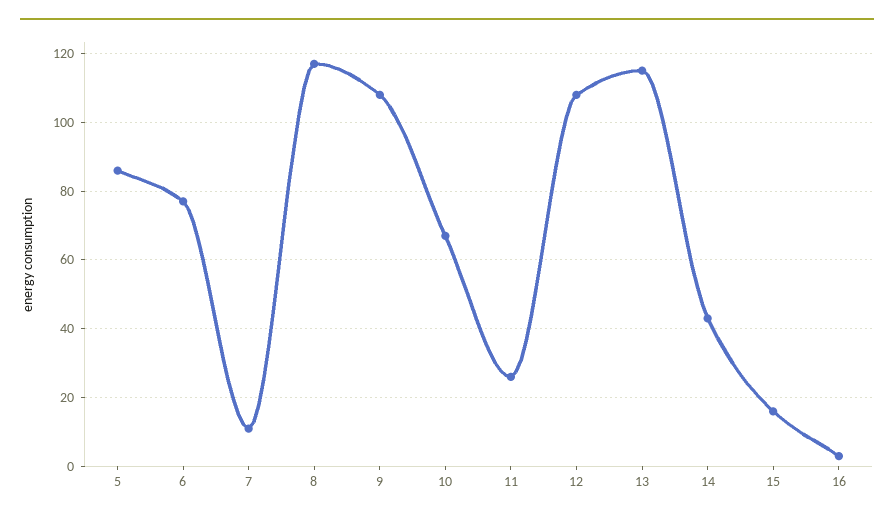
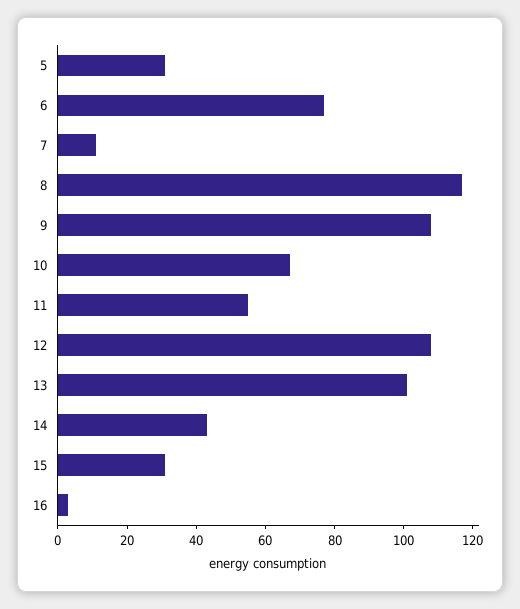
5: 85 -> 30
11: 25 -> 55
13: 115 -> 100
15: 15 -> 30

